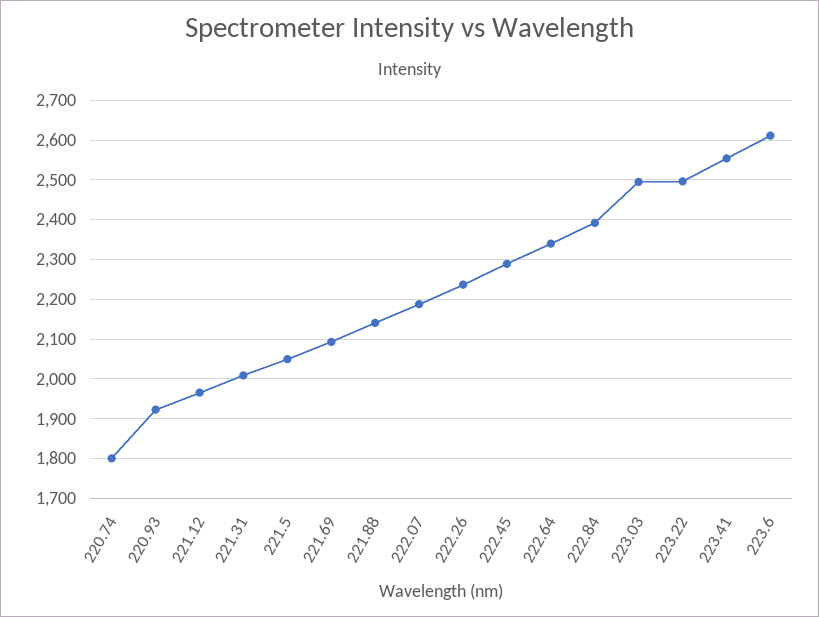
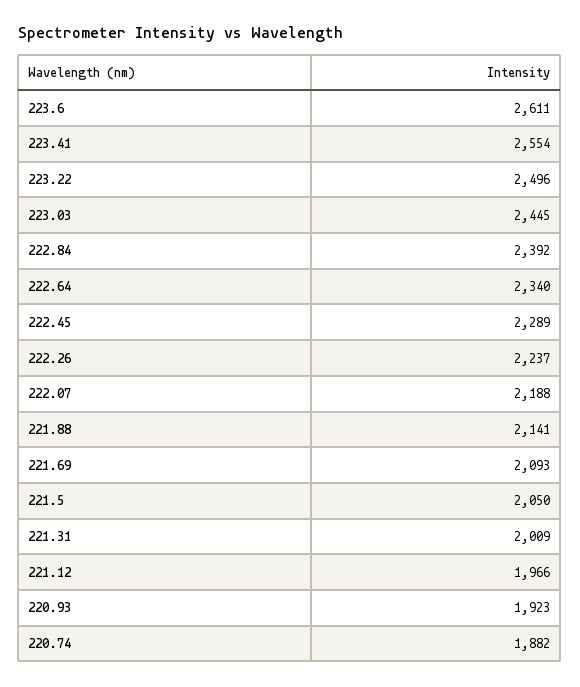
220.74: 1800 -> 1882
223.03: 2500 -> 2445

